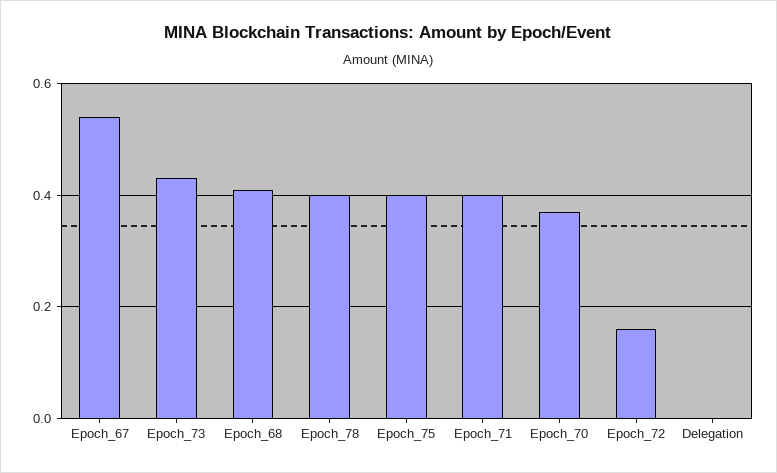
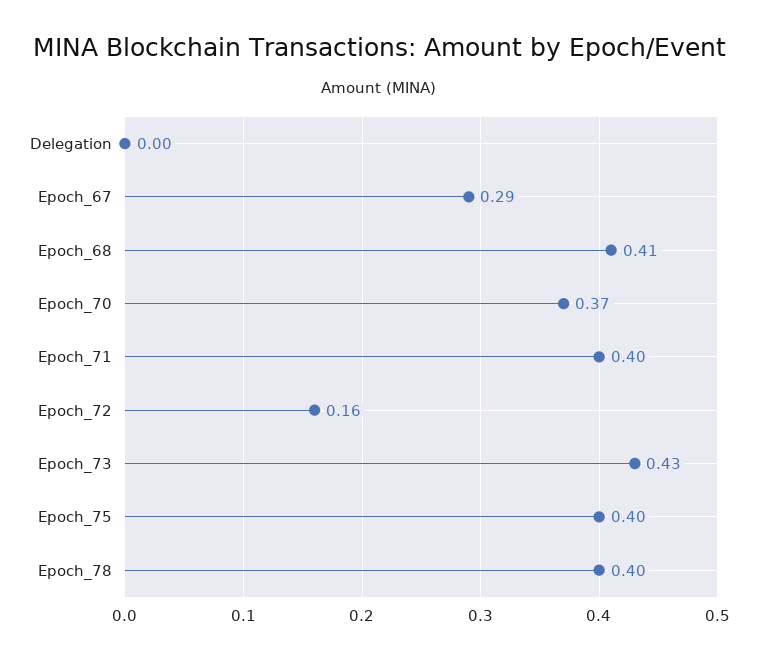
Epoch_67: 0.55 -> 0.29

